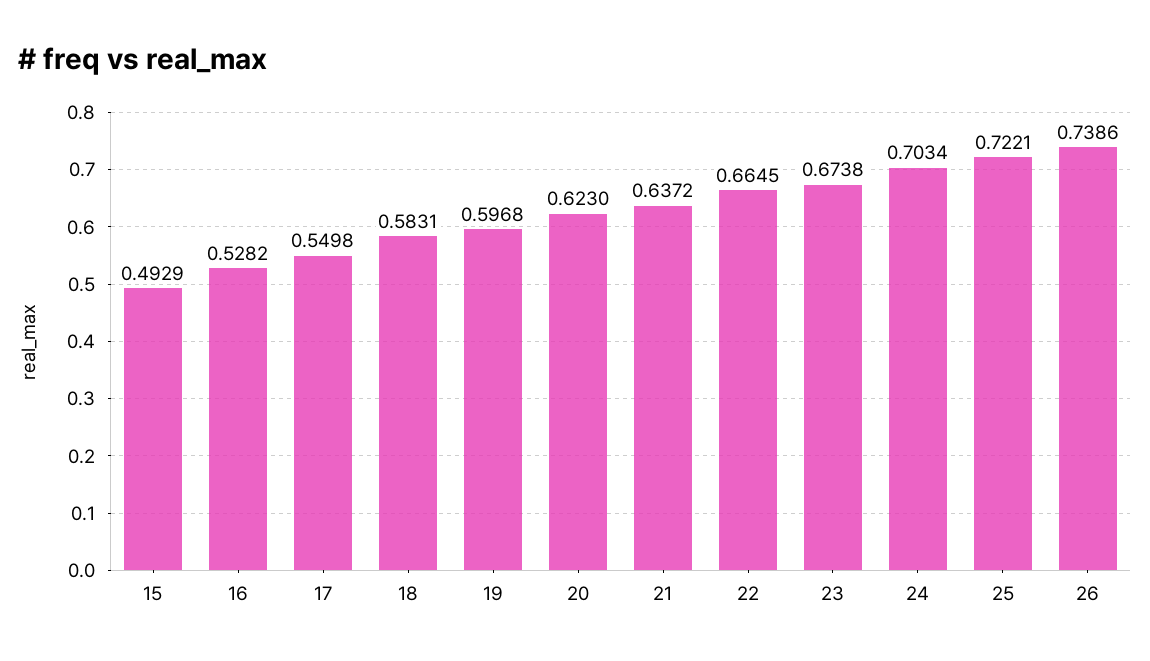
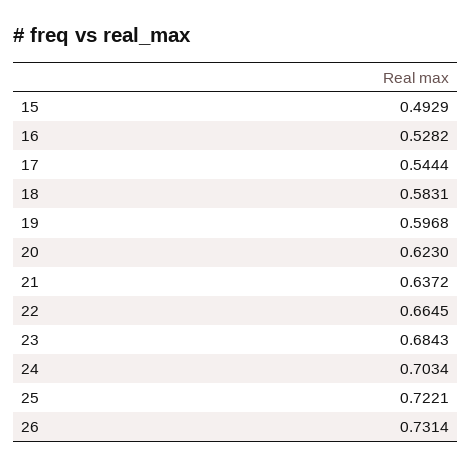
17: 0.5498 -> 0.5444
23: 0.6738 -> 0.6843
26: 0.7386 -> 0.7314

